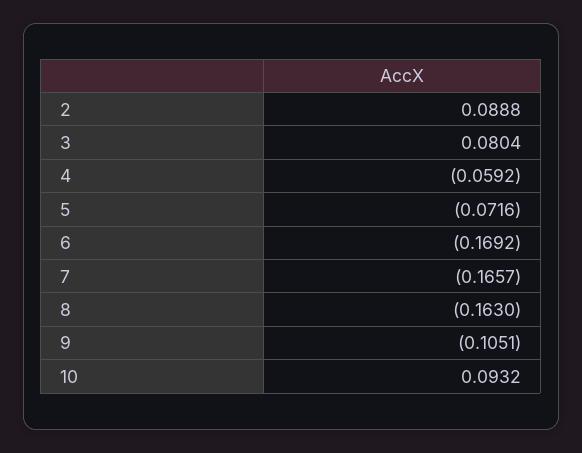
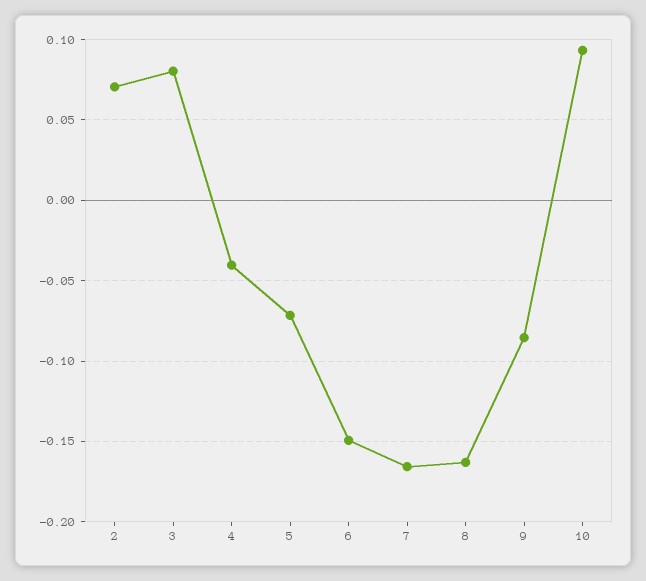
2: 0.0888 -> 0.07
4: -0.0592 -> -0.04
6: -0.1692 -> -0.15
9: -0.1051 -> -0.085

